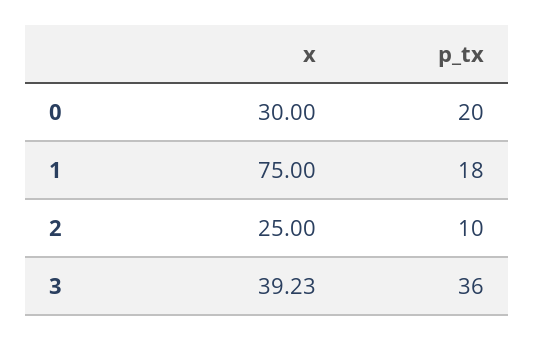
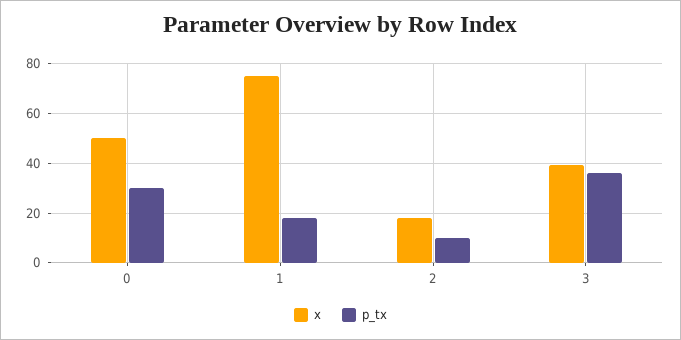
x, 0: 30 -> 50
p_tx, 0: 20 -> 30
x, 2: 25 -> 17.5

